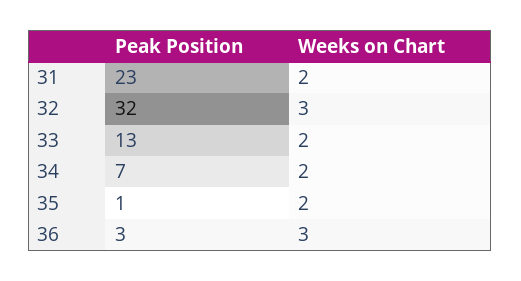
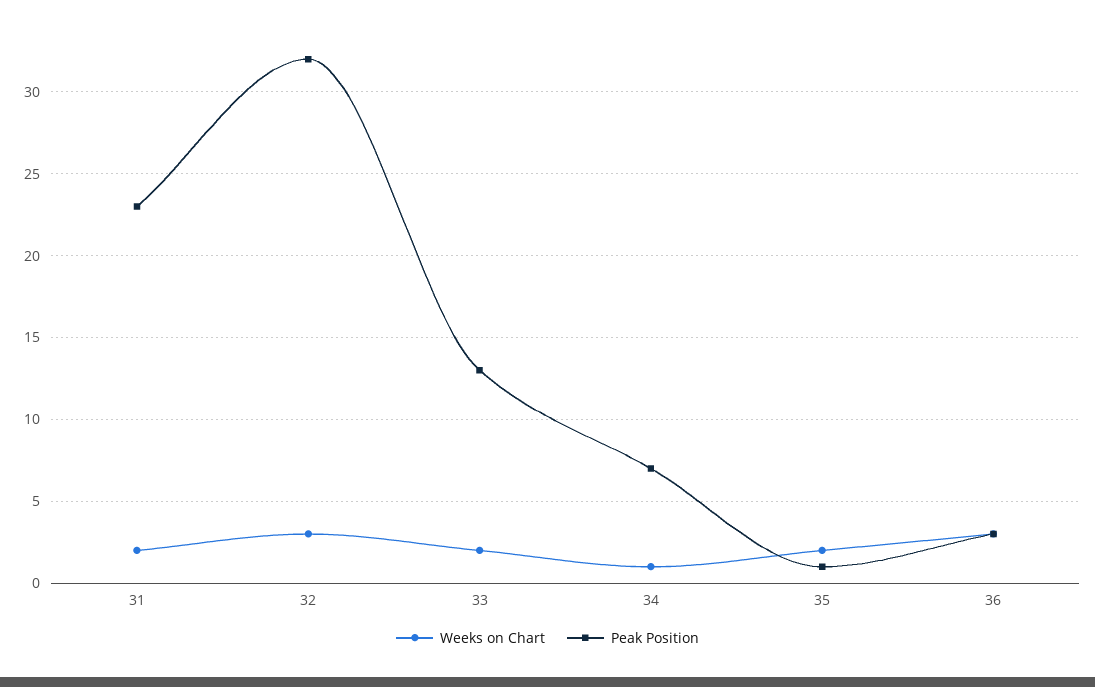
Weeks on Chart, 34: 2 -> 1

